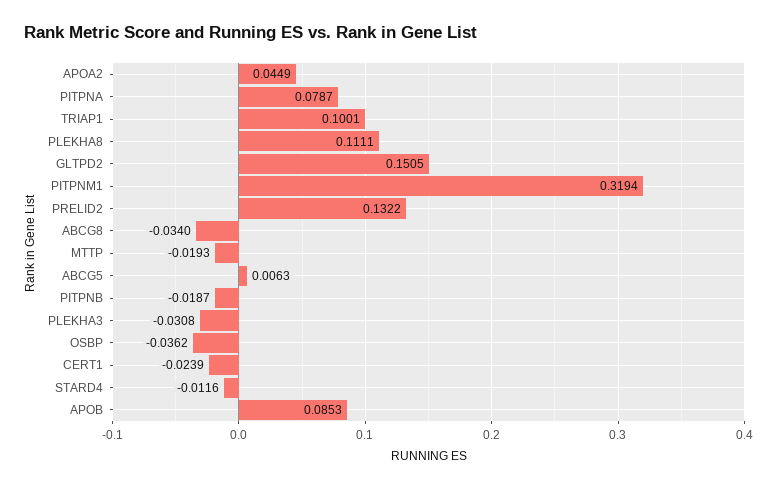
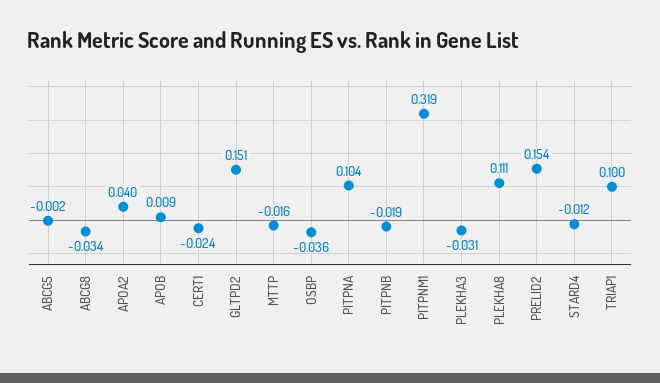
APOA2: 0.0449 -> 0.04
PITPNA: 0.0787 -> 0.104
PRELID2: 0.1322 -> 0.154
MTTP: -0.0193 -> -0.016
ABCG5: 0.0063 -> -0.002
APOB: 0.0853 -> 0.009

